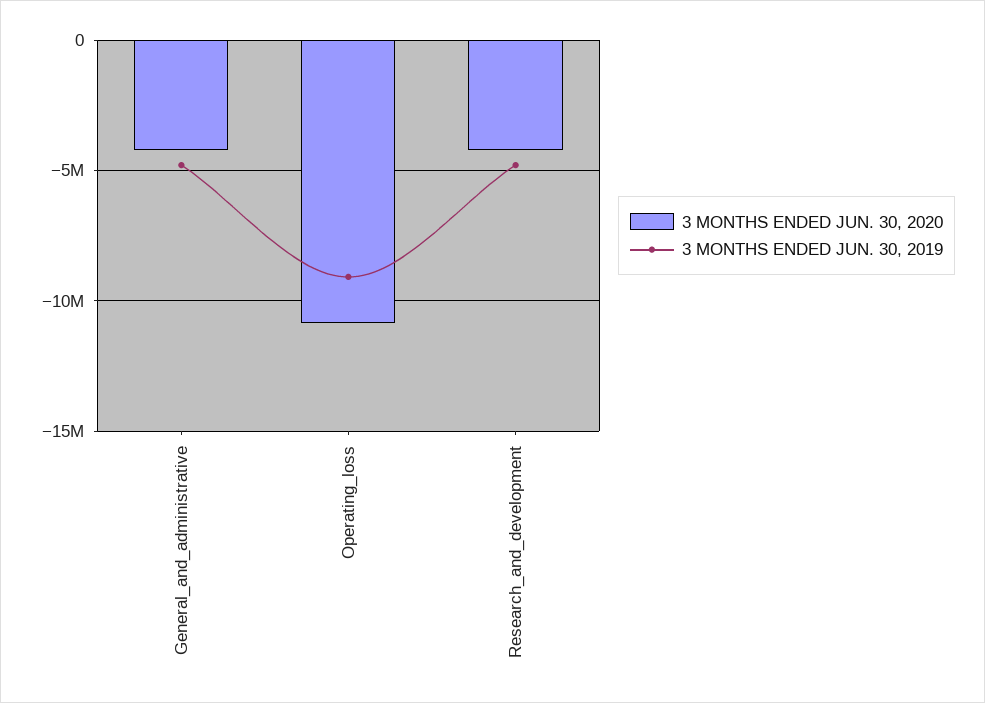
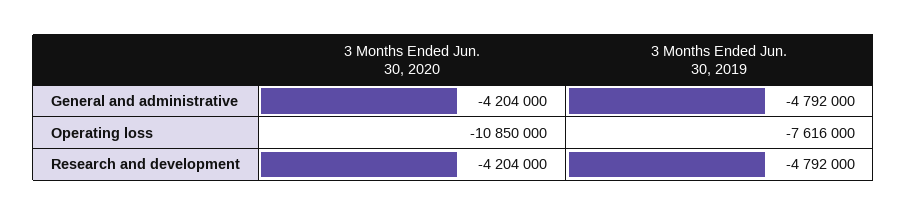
3 MONTHS ENDED JUN. 30, 2019, Operating_loss: -9000000 -> -7616000

